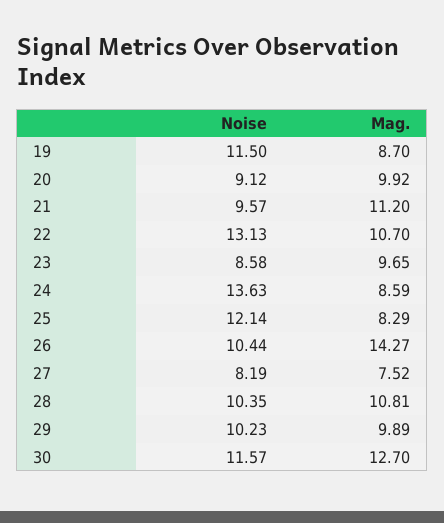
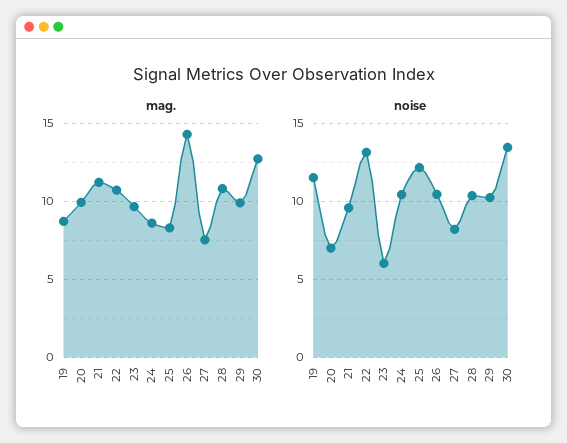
Noise, 20: 9.12 -> 7
Noise, 23: 8.58 -> 6
Noise, 24: 13.63 -> 10.5
Noise, 30: 11.57 -> 13.5

